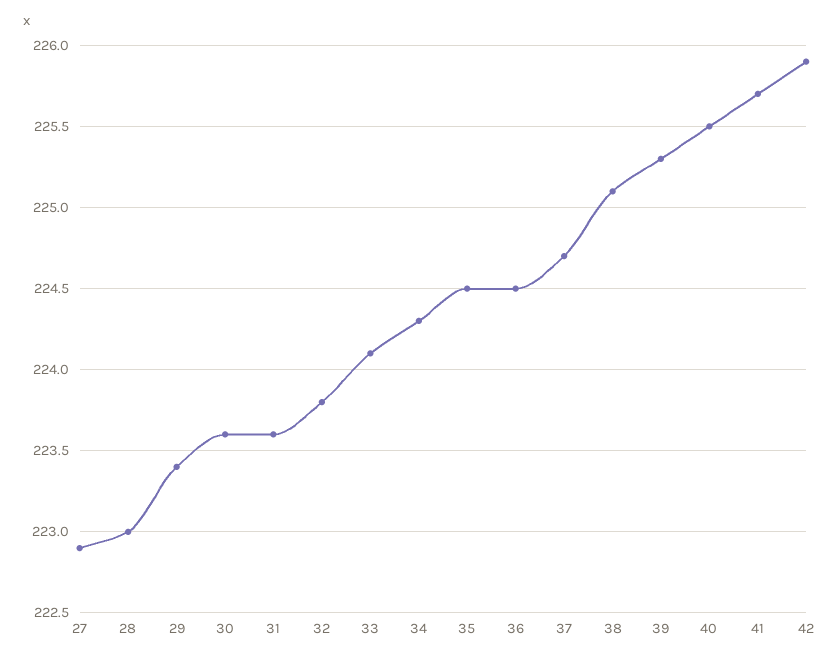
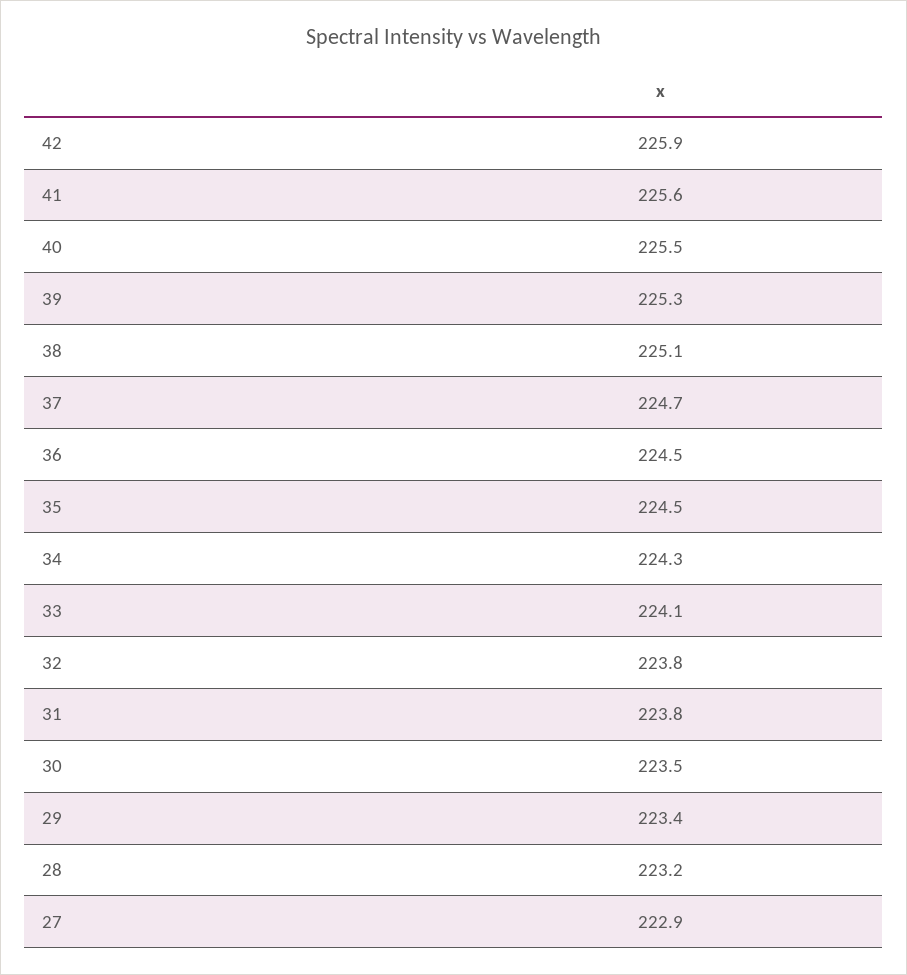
28: 223 -> 223.2
30: 223.6 -> 223.5
31: 223.6 -> 223.8
41: 225.7 -> 225.6

